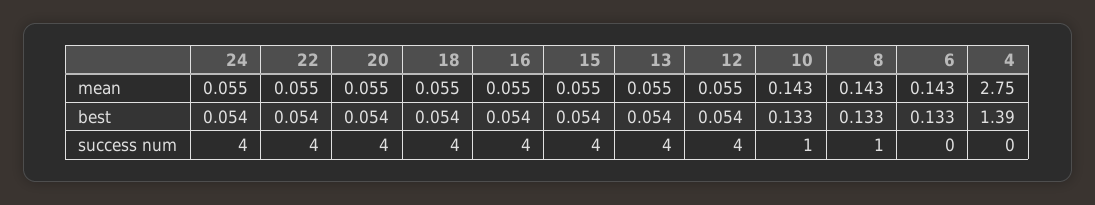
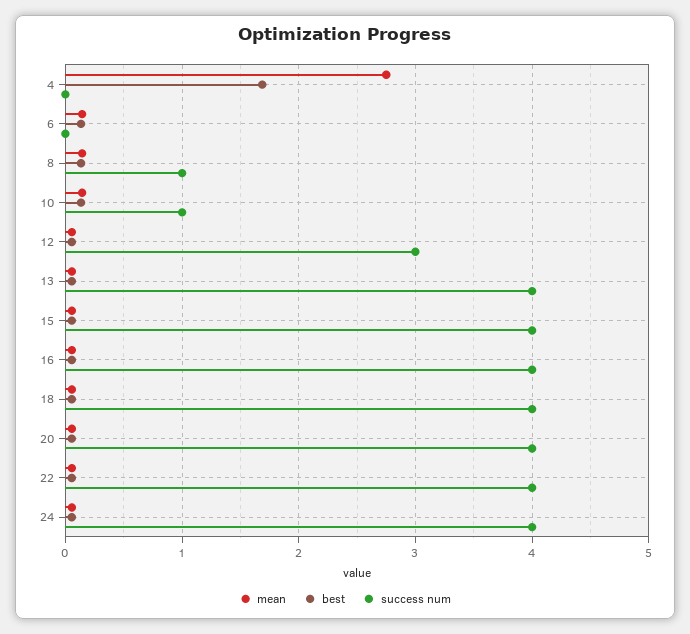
best, 4: 1.39 -> 1.7
success num, 12: 4 -> 3

